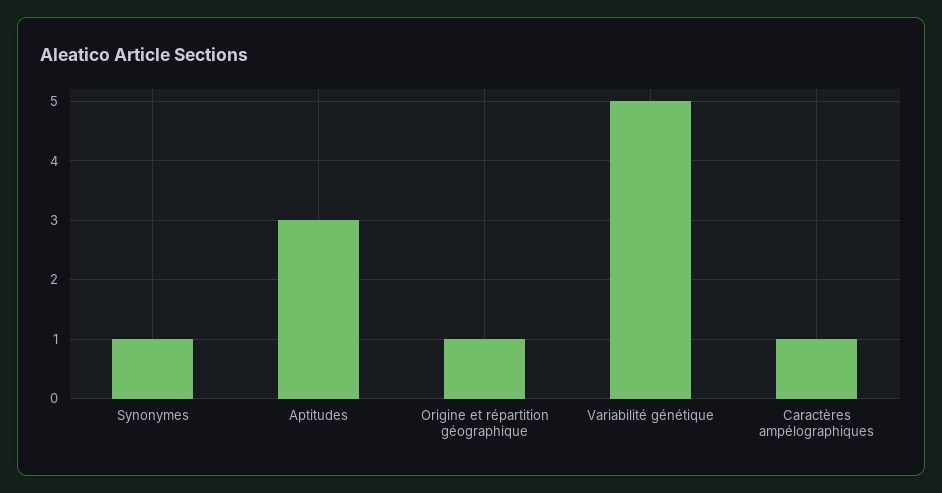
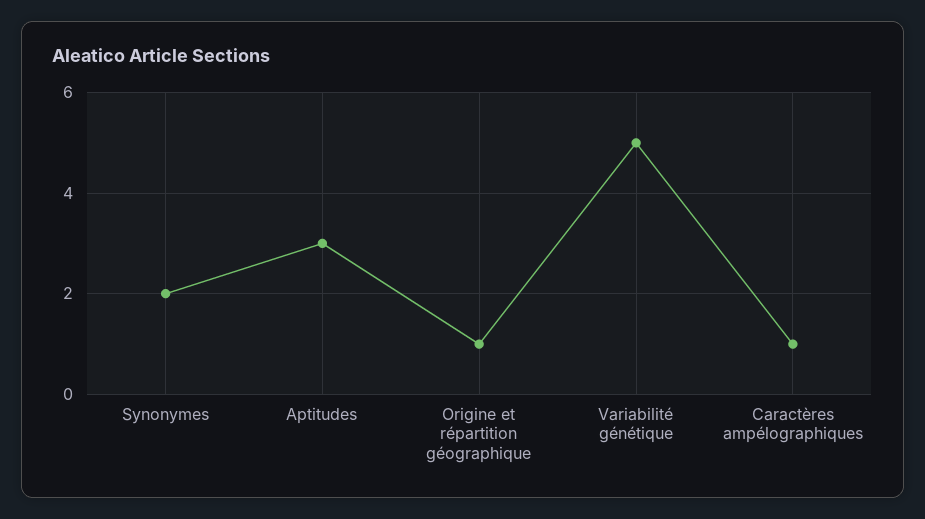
Synonymes: 1 -> 2

